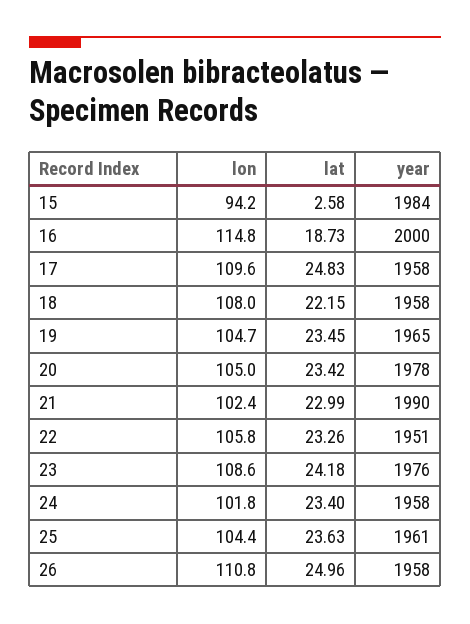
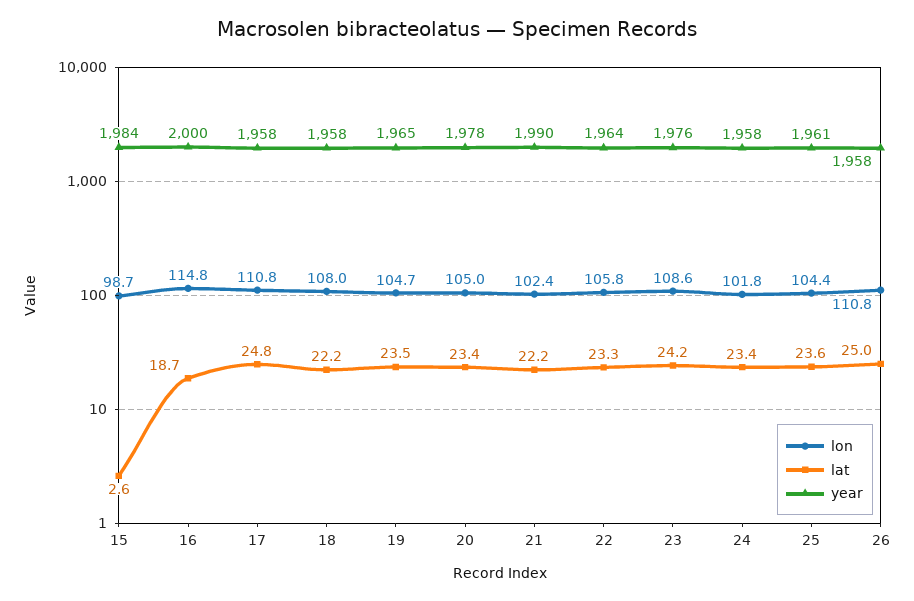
lon, 15: 94.2 -> 98.7
lon, 17: 109.6 -> 110.8
lat, 21: 22.99 -> 22.2
year, 22: 1951 -> 1964

